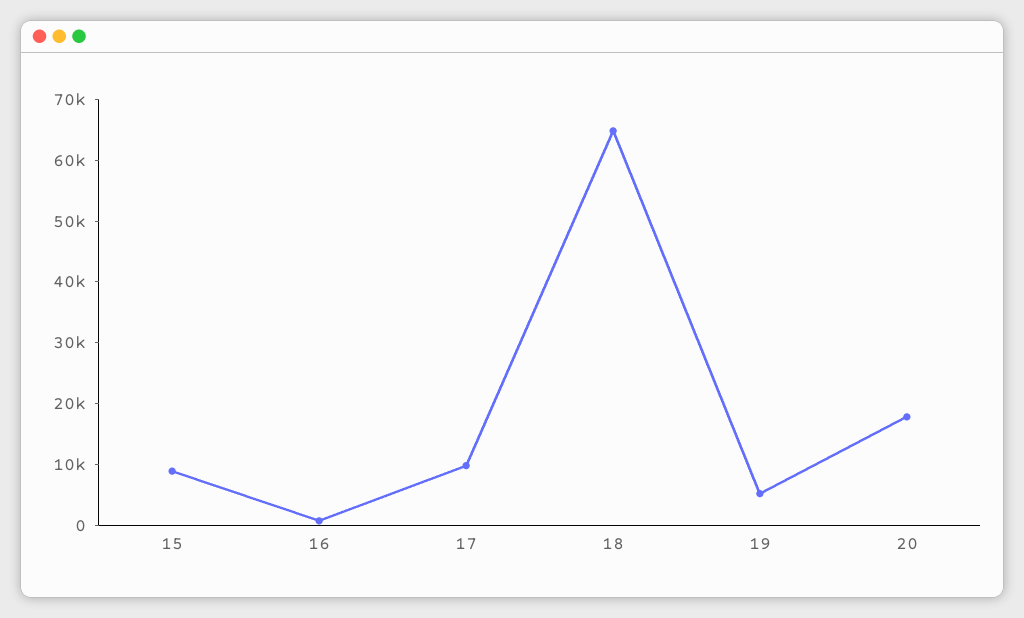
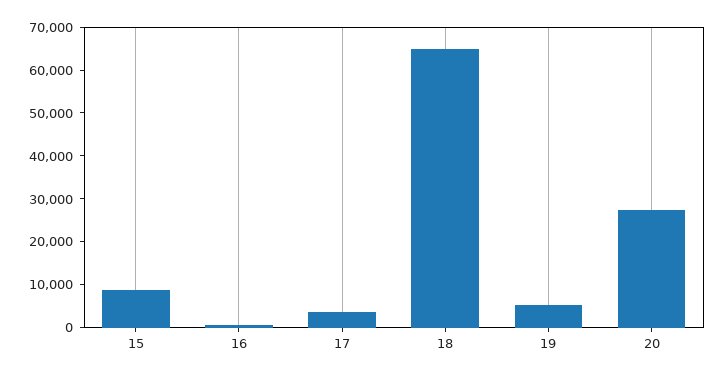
17: 10000 -> 4000
20: 18000 -> 28000

